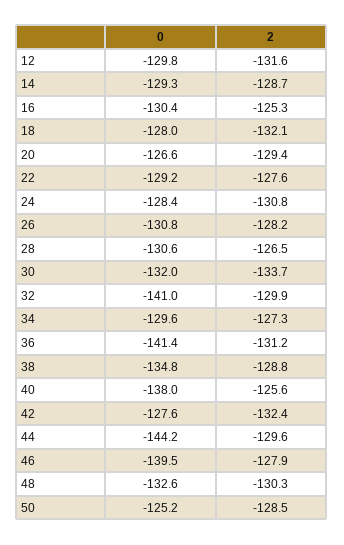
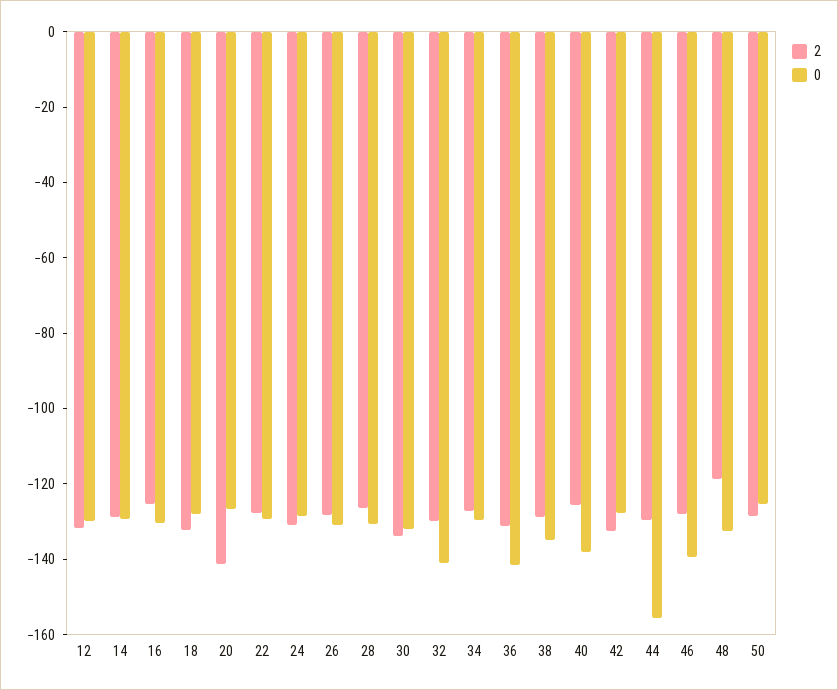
2, 20: -129.4 -> -140
0, 44: -144.2 -> -155
2, 48: -130.3 -> -120

